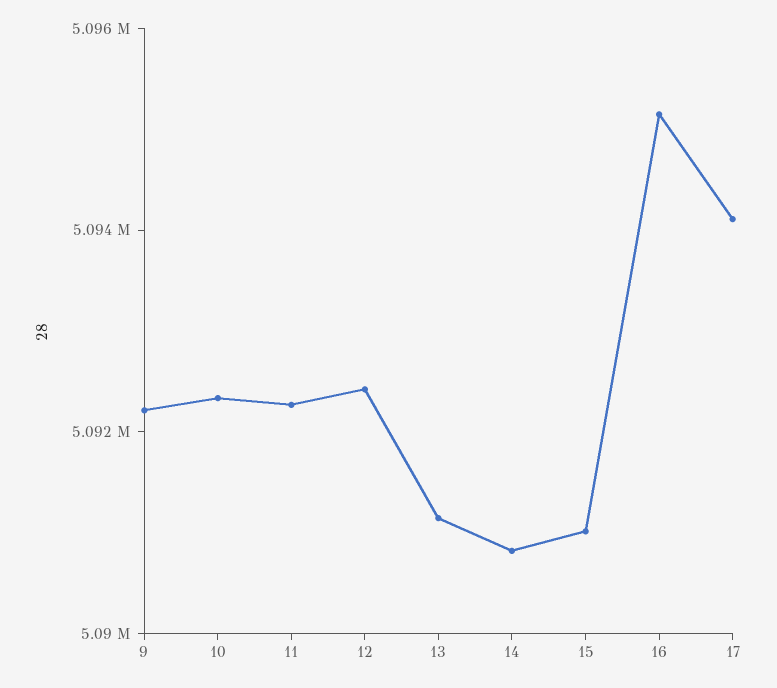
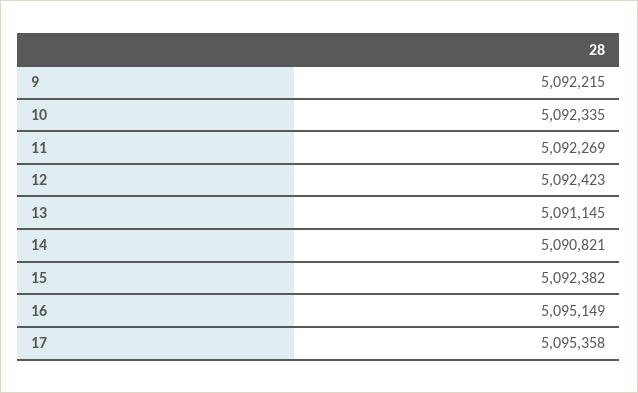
15: 5091000 -> 5092382
17: 5094000 -> 5095358

